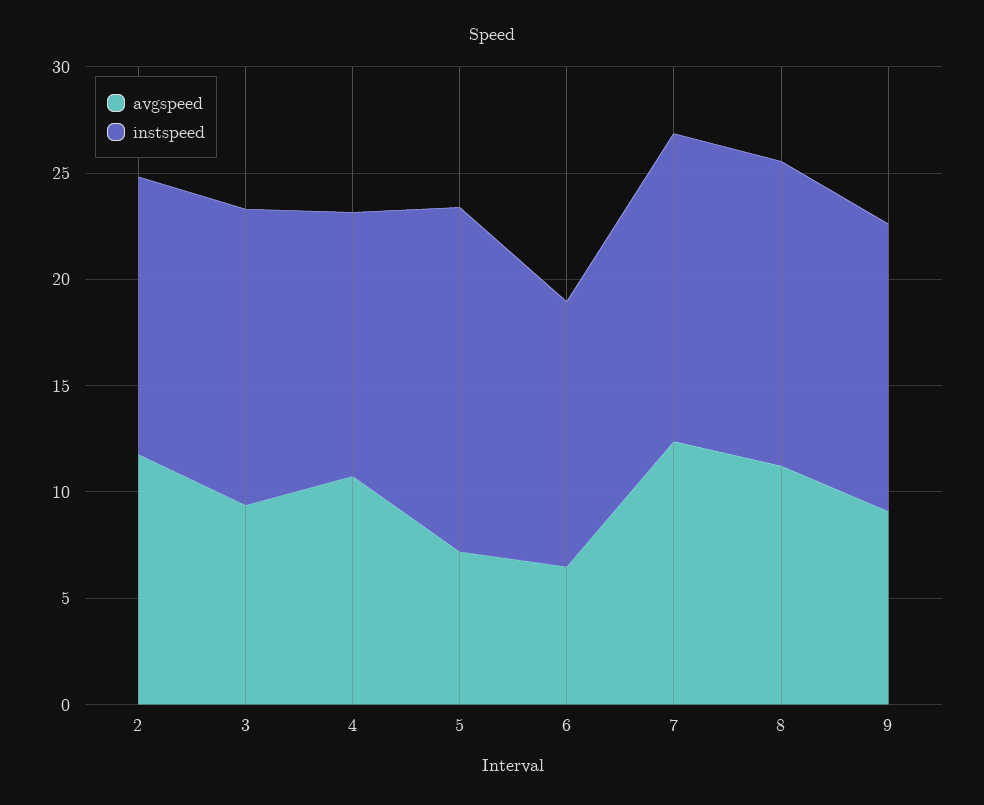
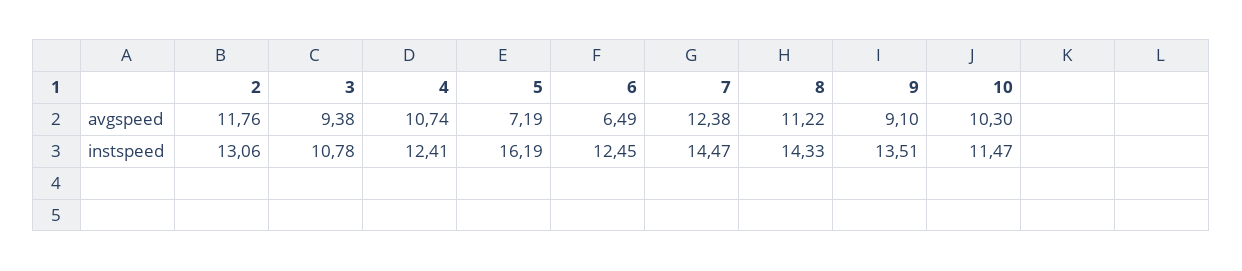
instspeed, 3: 14 -> 10.78
avgspeed, 10: none -> 10.3
instspeed, 10: none -> 11.47

